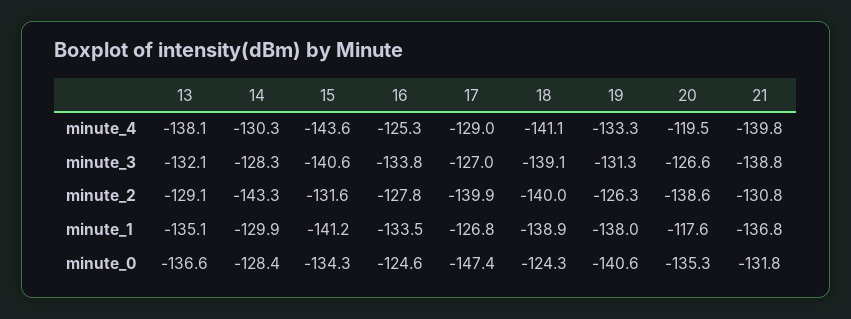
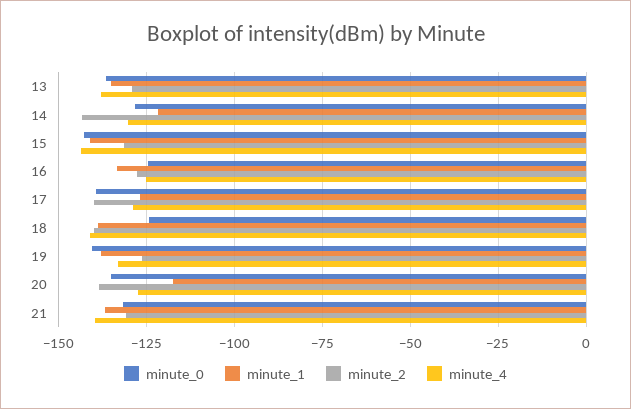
minute_4, 20: -119.5 -> -127.5
minute_3, 13: -132.1 -> none
minute_3, 14: -128.3 -> none
minute_3, 15: -140.6 -> none
minute_3, 16: -133.8 -> none
minute_3, 17: -127 -> none
minute_3, 18: -139.1 -> none
minute_3, 19: -131.3 -> none
minute_3, 20: -126.6 -> none
minute_3, 21: -138.8 -> none
minute_1, 14: -129.9 -> -122.5
minute_0, 15: -134.3 -> -142.5
minute_0, 17: -147.4 -> -140

